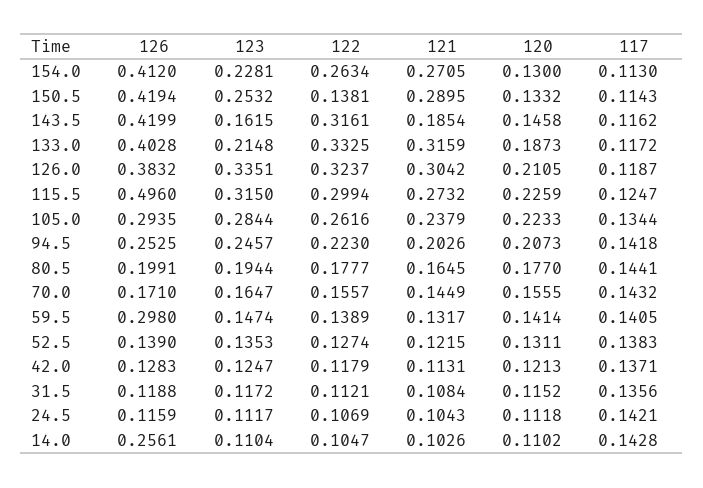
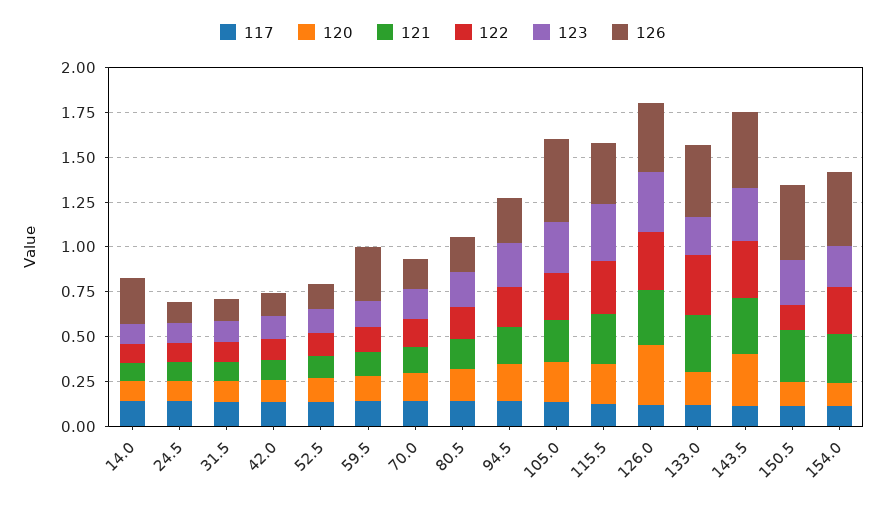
123, 143.5: 0.1615 -> 0.3
121, 143.5: 0.1854 -> 0.3
120, 143.5: 0.1458 -> 0.3
120, 126.0: 0.2105 -> 0.35
126, 115.5: 0.496 -> 0.35
126, 105.0: 0.2935 -> 0.45

